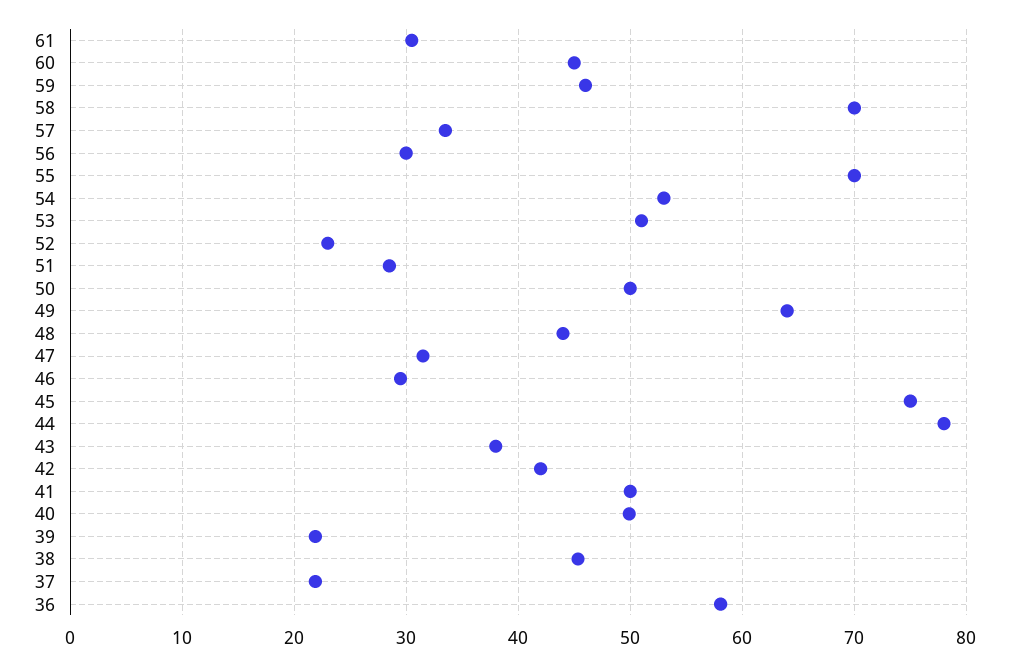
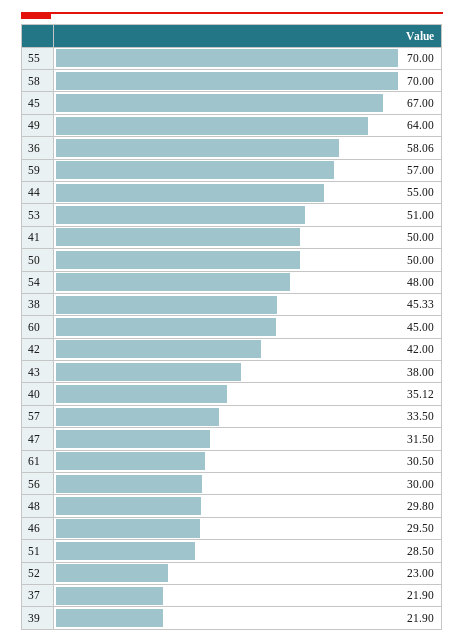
59: 46 -> 57
54: 53 -> 48
48: 44 -> 29.8
45: 75 -> 67
44: 78 -> 55
40: 50 -> 35.12

